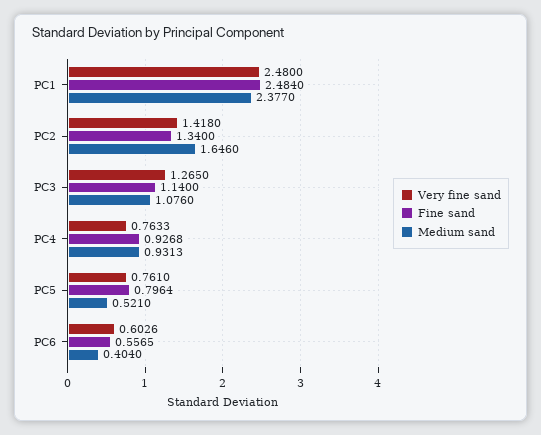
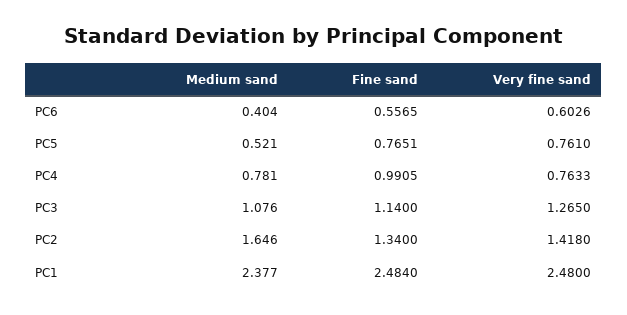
Fine sand, PC4: 0.9268 -> 0.9905
Medium sand, PC4: 0.9313 -> 0.781
Fine sand, PC5: 0.7964 -> 0.7651

